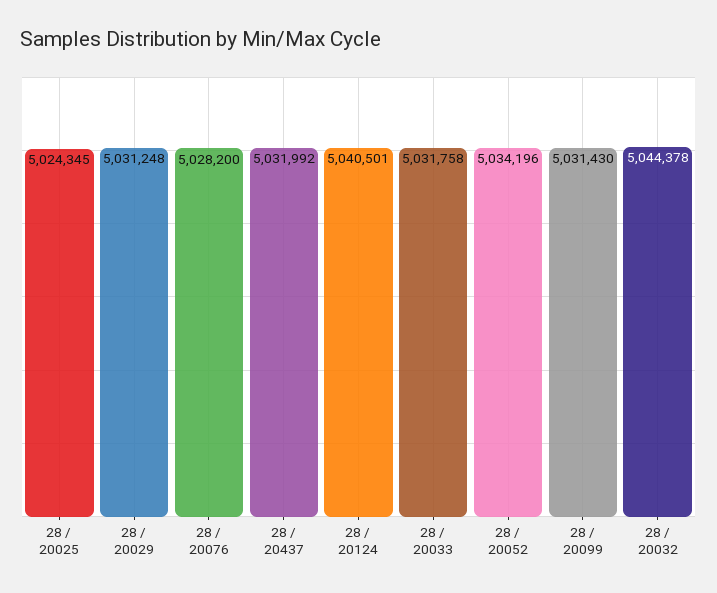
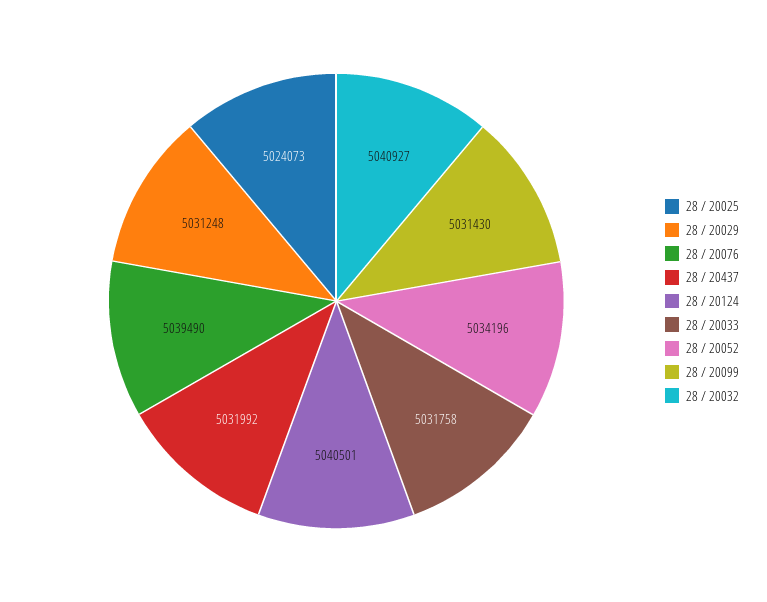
28 / 20025: 5024345 -> 5024073
28 / 20076: 5028200 -> 5039490
28 / 20032: 5044378 -> 5040927

